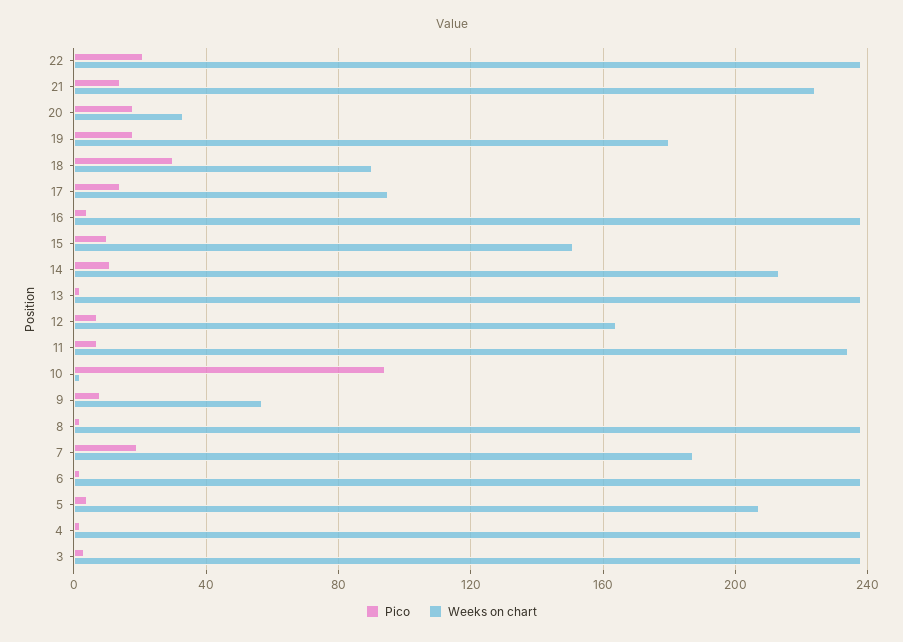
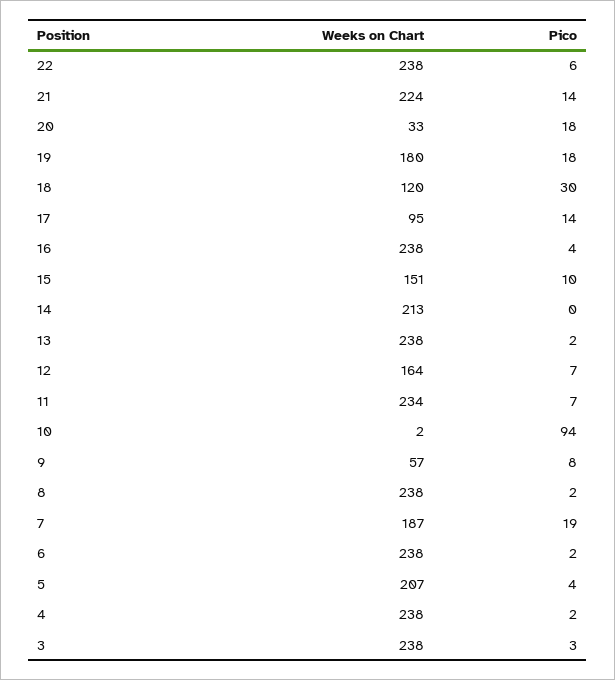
Pico, 22: 20 -> 6
Weeks on chart, 18: 90 -> 120
Pico, 14: 10 -> 0

